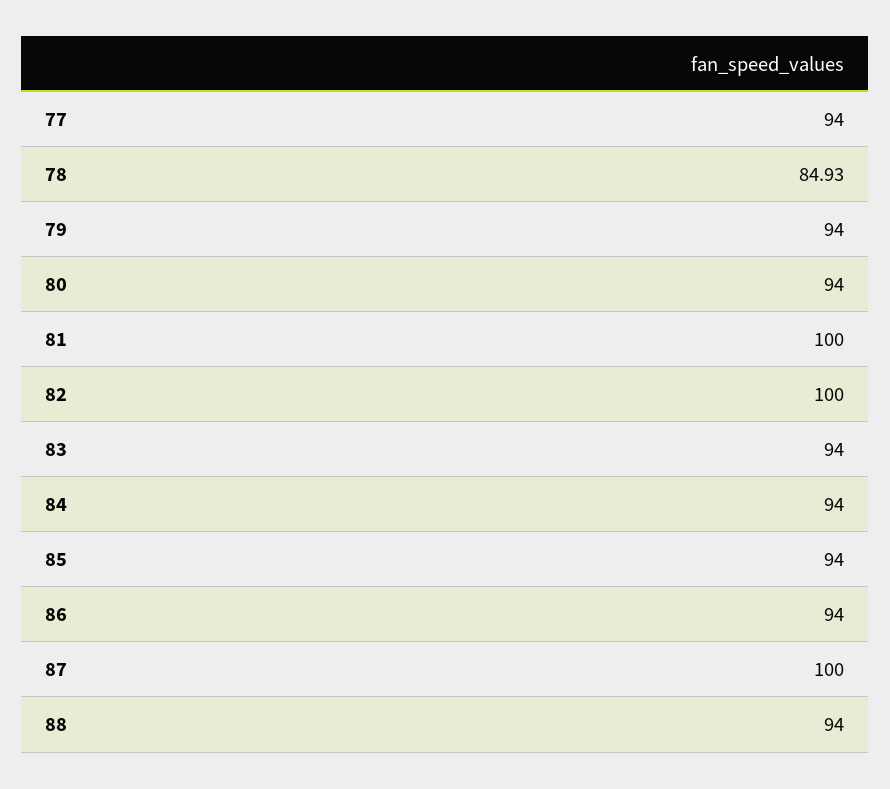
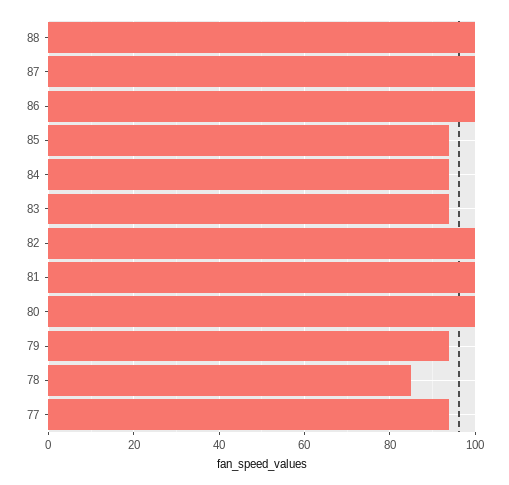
80: 94 -> 100
86: 94 -> 100
88: 94 -> 100

